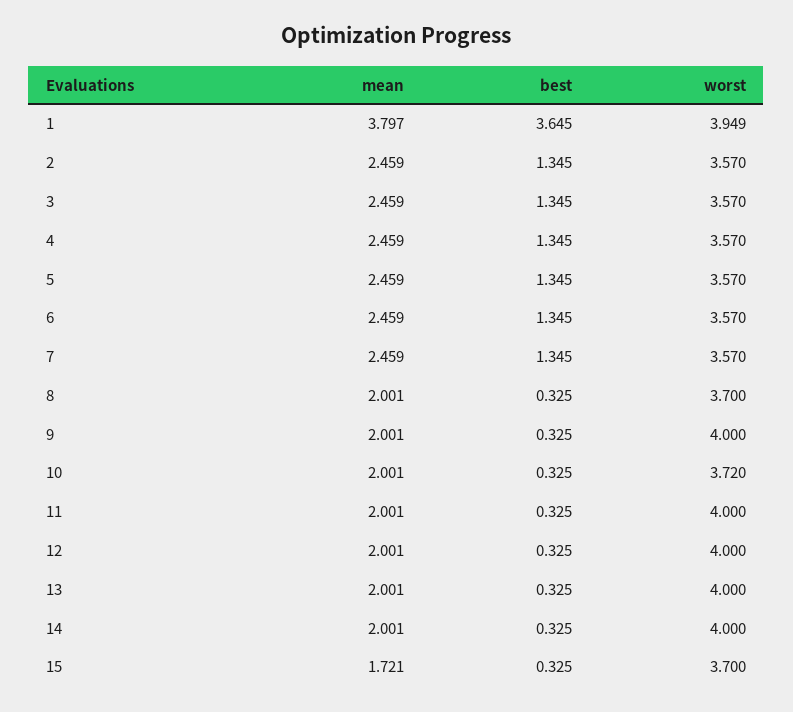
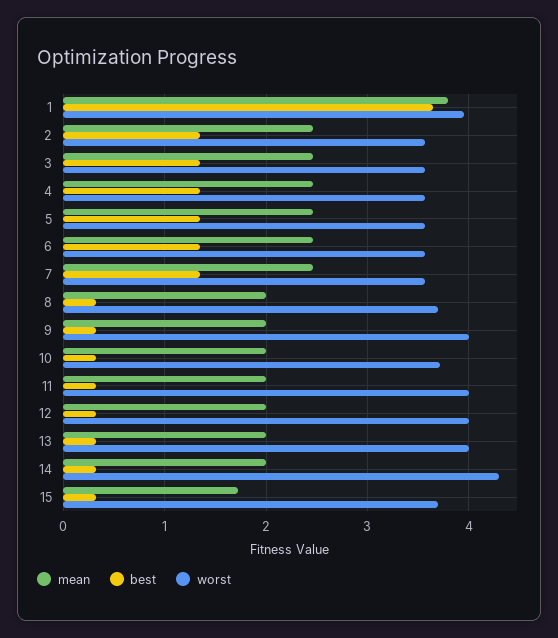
worst, 14: 4 -> 4.3

